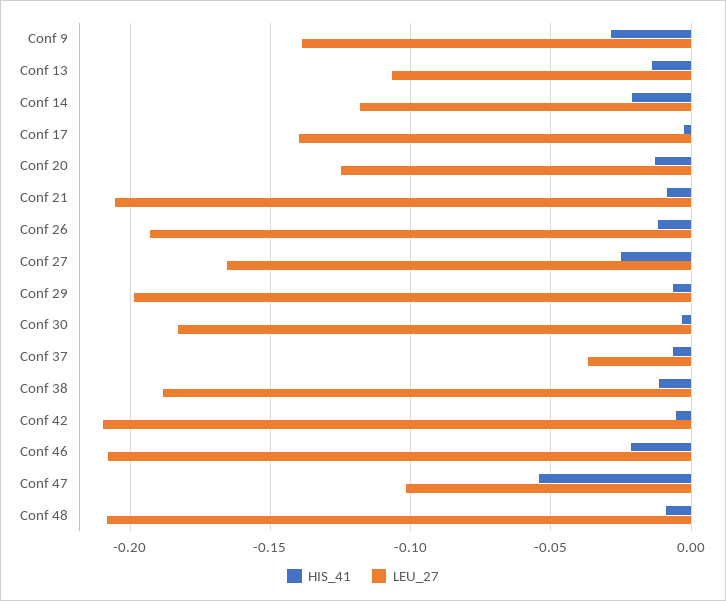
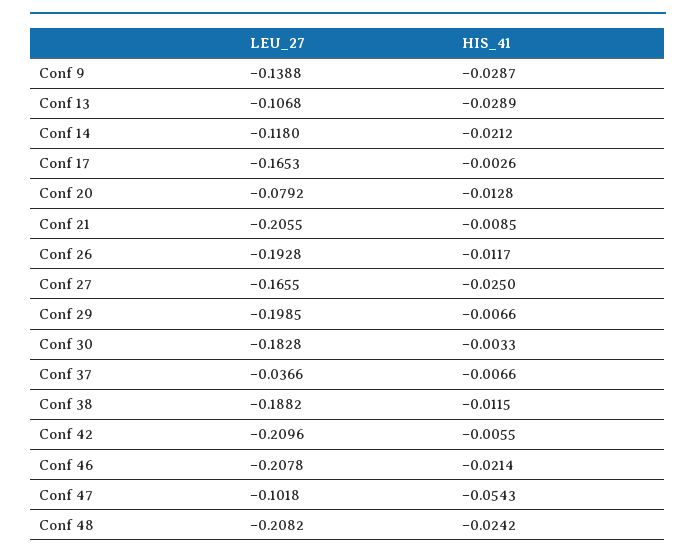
HIS_41, Conf 13: -0.015 -> -0.0289
LEU_27, Conf 17: -0.14 -> -0.1653
LEU_27, Conf 20: -0.125 -> -0.0792
HIS_41, Conf 48: -0.01 -> -0.0242

